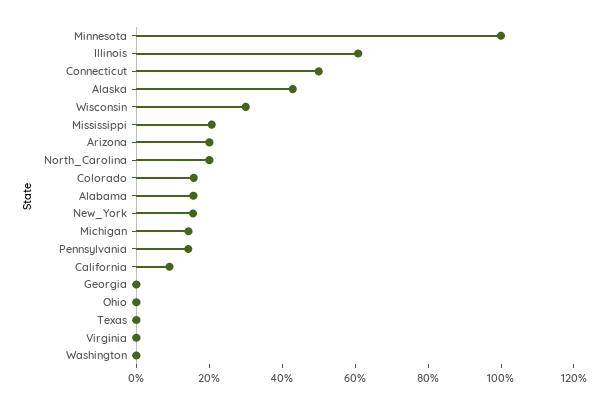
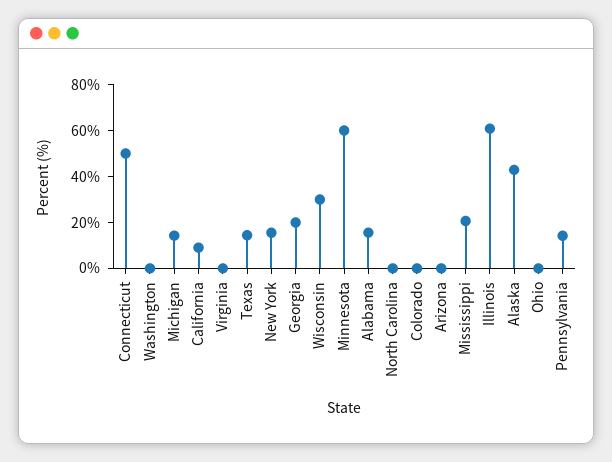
Minnesota: 100 -> 60
Arizona: 20 -> 0
North_Carolina: 20 -> 0
Colorado: 15 -> 0
Georgia: 0 -> 20
Texas: 0 -> 15

